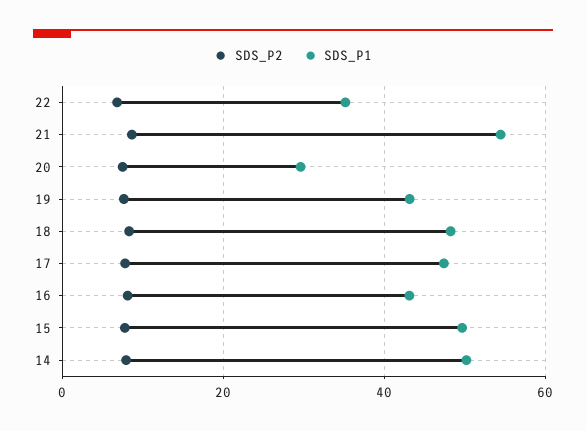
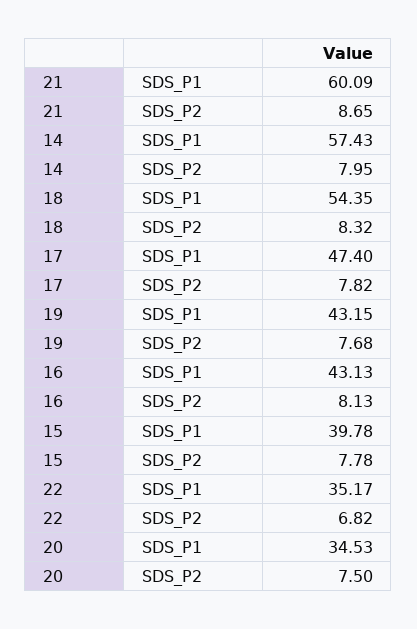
SDS_P1, 21: 54 -> 60.09
SDS_P1, 20: 30 -> 34.53
SDS_P1, 18: 48 -> 54.35
SDS_P1, 15: 50 -> 39.78
SDS_P1, 14: 50 -> 57.43

